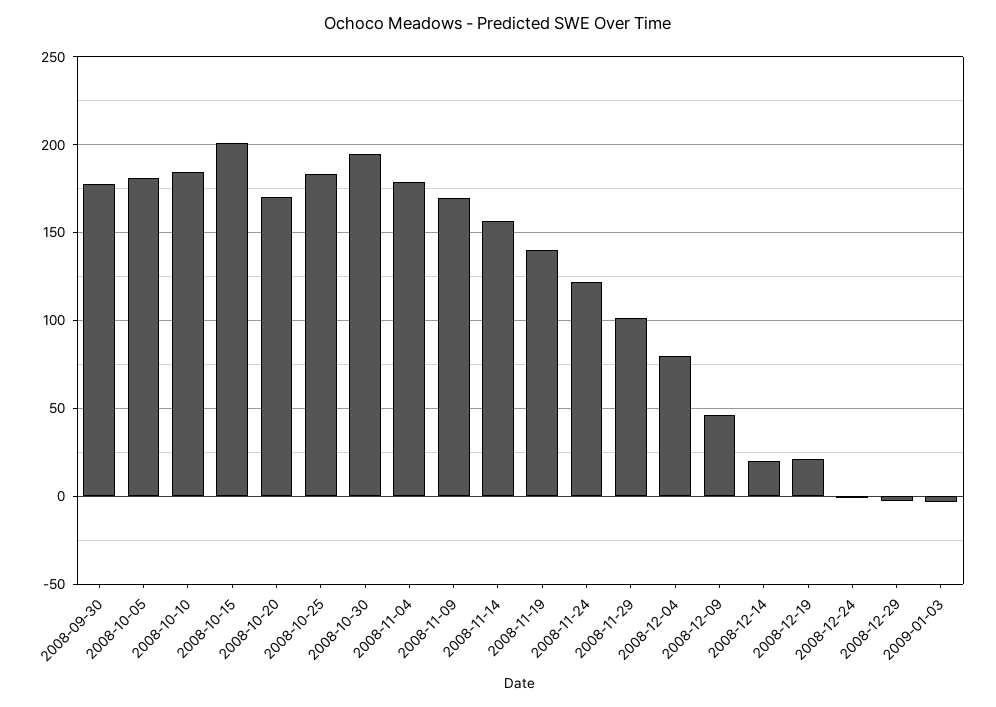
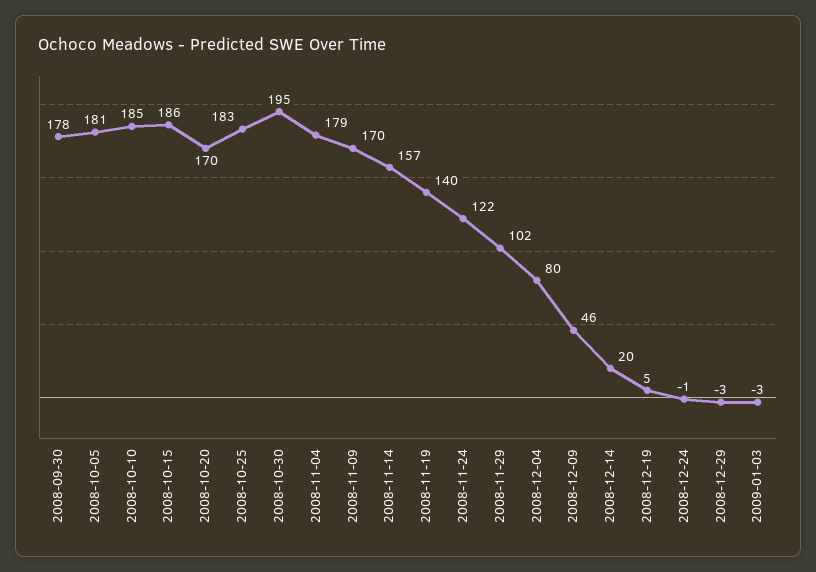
2008-10-15: 200 -> 186
2008-12-19: 20 -> 5

